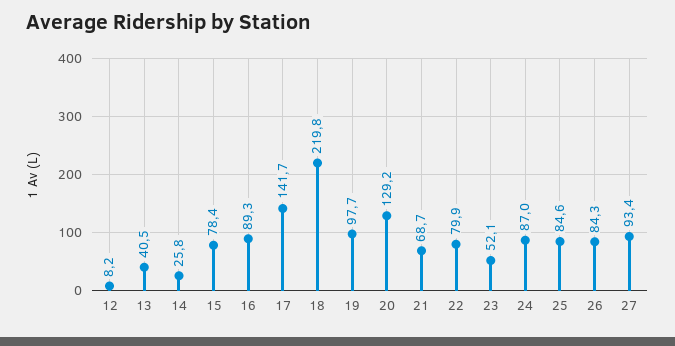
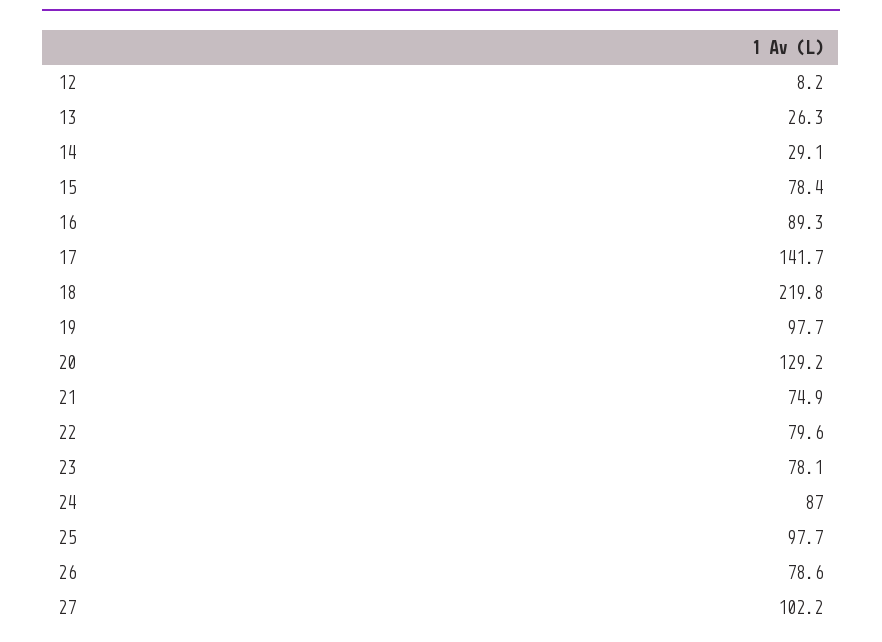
13: 40.5 -> 26.3
14: 25.8 -> 29.1
21: 68.7 -> 74.9
22: 79.9 -> 79.6
23: 52.1 -> 78.1
25: 84.6 -> 97.7
26: 84.3 -> 78.6
27: 93.4 -> 102.2

